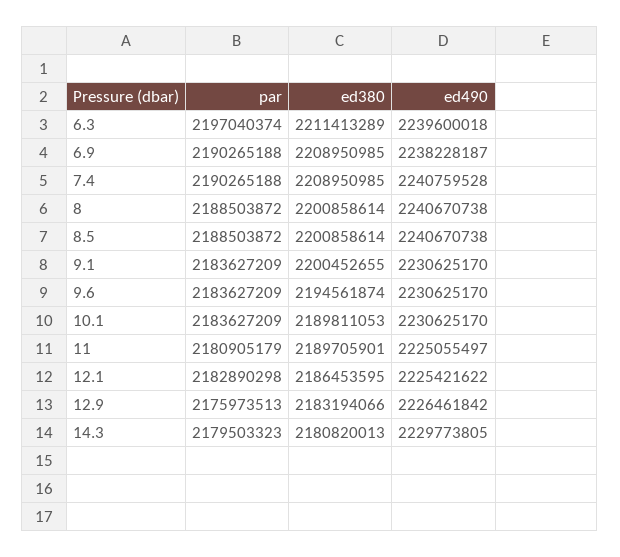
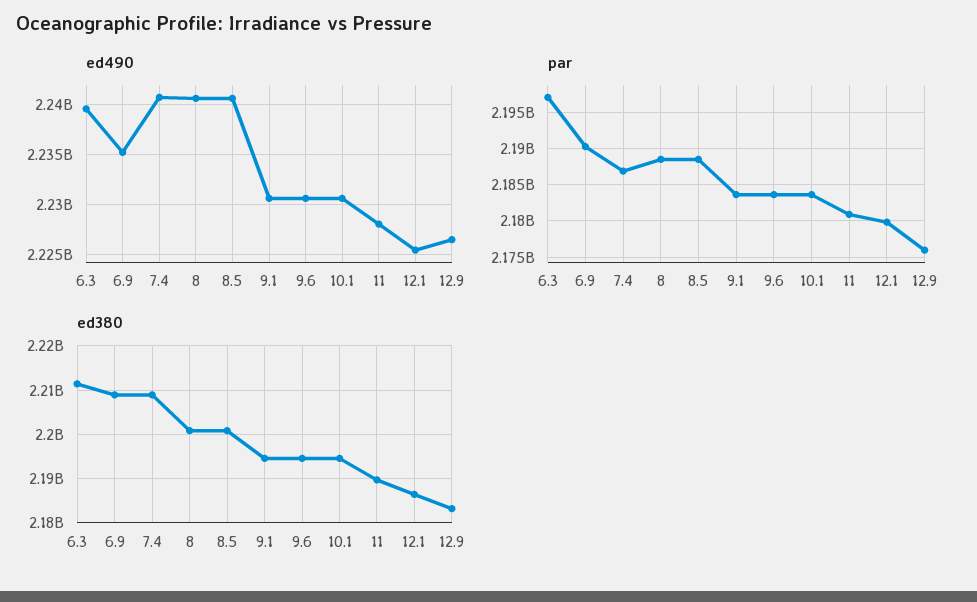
ed490, 6.9: 2238228187 -> 2235000000
par, 7.4: 2190265188 -> 2187000000
ed380, 9.1: 2200452655 -> 2194000000
ed380, 10.1: 2189811053 -> 2194000000
ed490, 11: 2225055497 -> 2228000000
par, 12.1: 2182890298 -> 2180000000
par, 14.3: 2179503323 -> none
ed380, 14.3: 2180820013 -> none
ed490, 14.3: 2229773805 -> none

